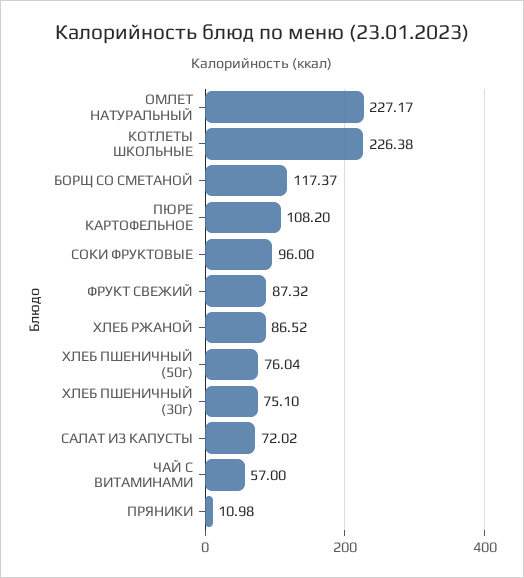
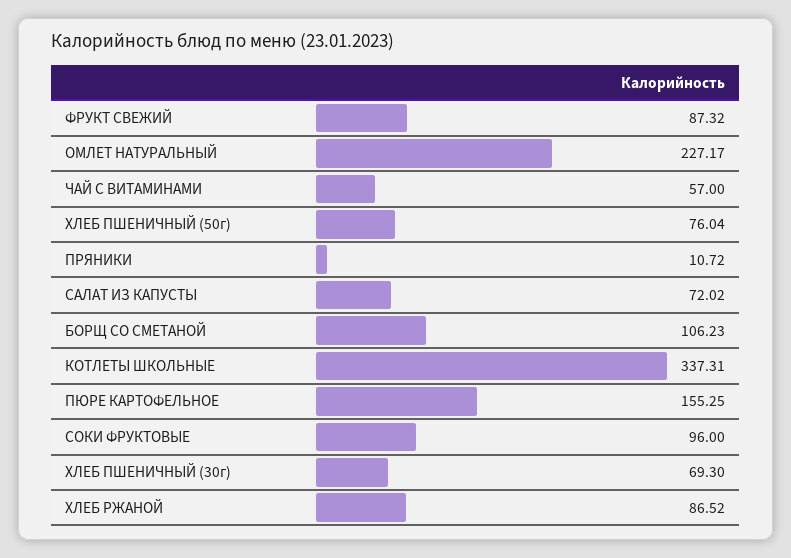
КОТЛЕТЫ ШКОЛЬНЫЕ: 226.38 -> 337.31
БОРЩ СО СМЕТАНОЙ: 117.37 -> 106.23
ПЮРЕ КАРТОФЕЛЬНОЕ: 108.2 -> 155.25
ХЛЕБ ПШЕНИЧНЫЙ (30г): 75.1 -> 69.3
ПРЯНИКИ: 10.98 -> 10.72

